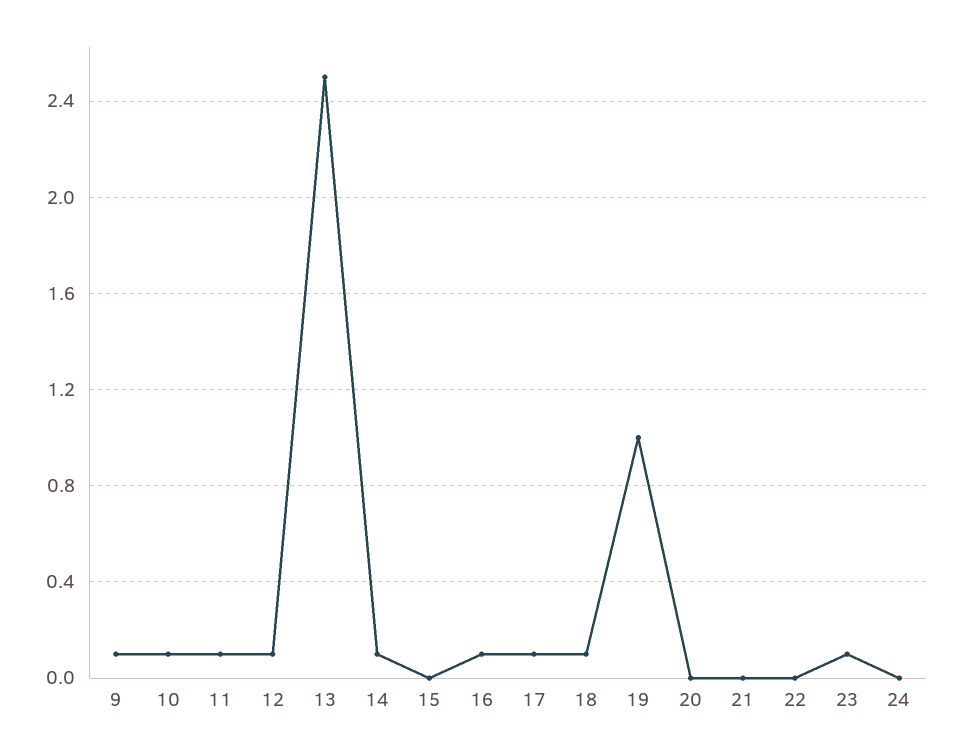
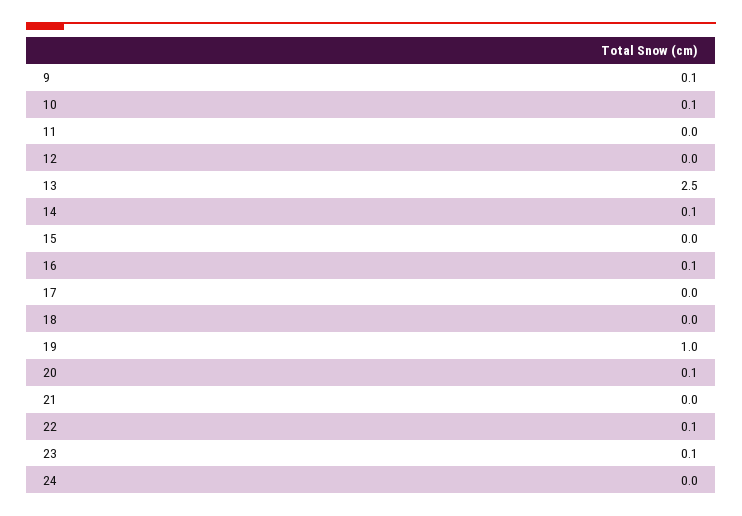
11: 0.1 -> 0
12: 0.1 -> 0
17: 0.1 -> 0
18: 0.1 -> 0
20: 0 -> 0.1
22: 0 -> 0.1

